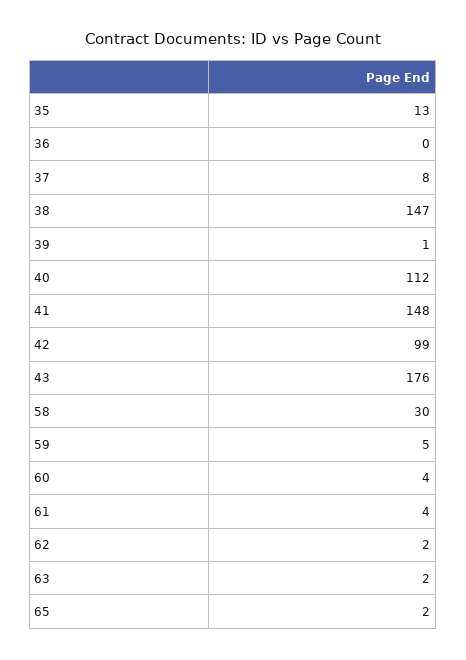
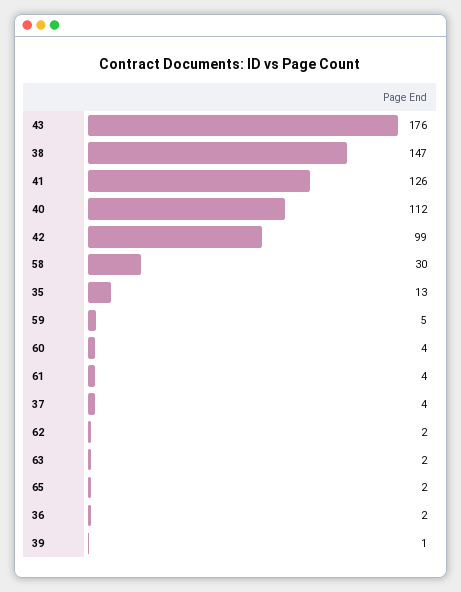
36: 0 -> 2
37: 8 -> 4
41: 148 -> 126

